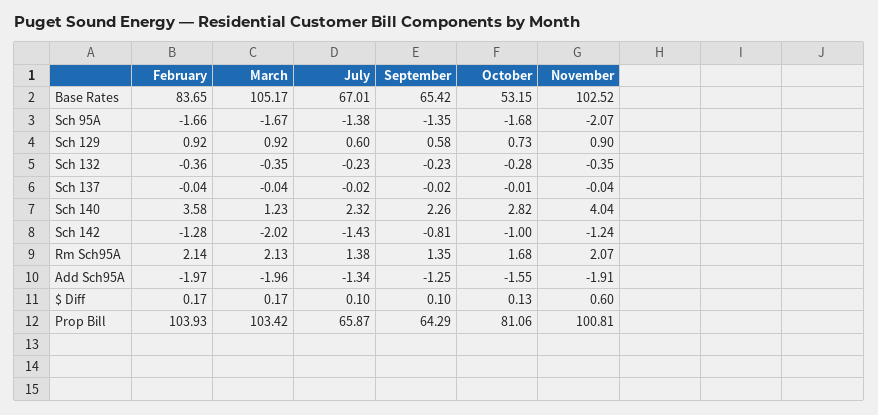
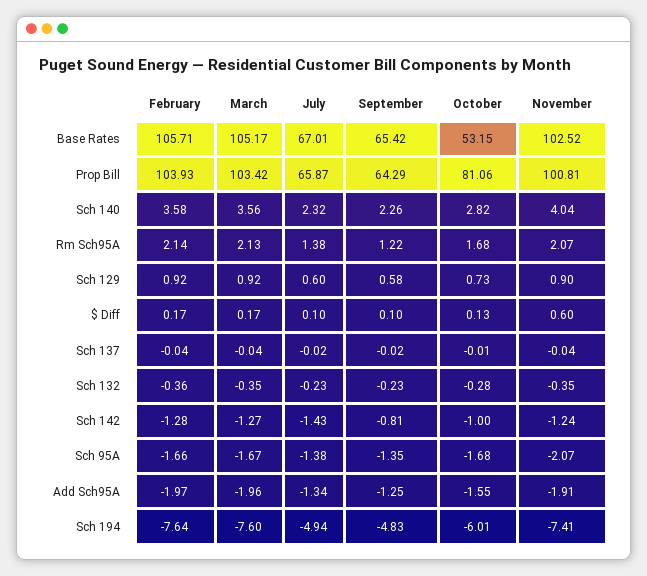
February, Base Rates: 83.65 -> 105.71
March, Sch 140: 1.23 -> 3.56
March, Sch 142: -2.02 -> -1.27
September, Rm Sch95A: 1.35 -> 1.22
February, Sch 194: none -> -7.64
March, Sch 194: none -> -7.6
July, Sch 194: none -> -4.94
September, Sch 194: none -> -4.83
October, Sch 194: none -> -6.01
November, Sch 194: none -> -7.41

